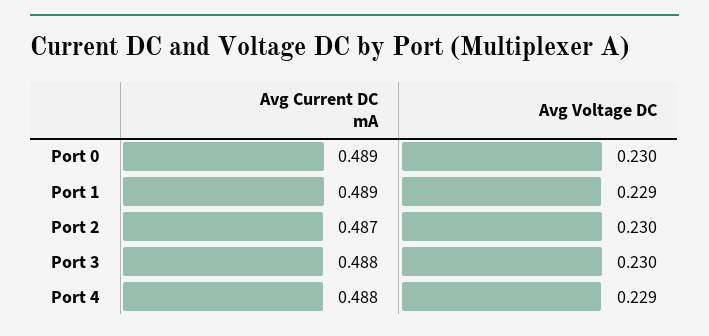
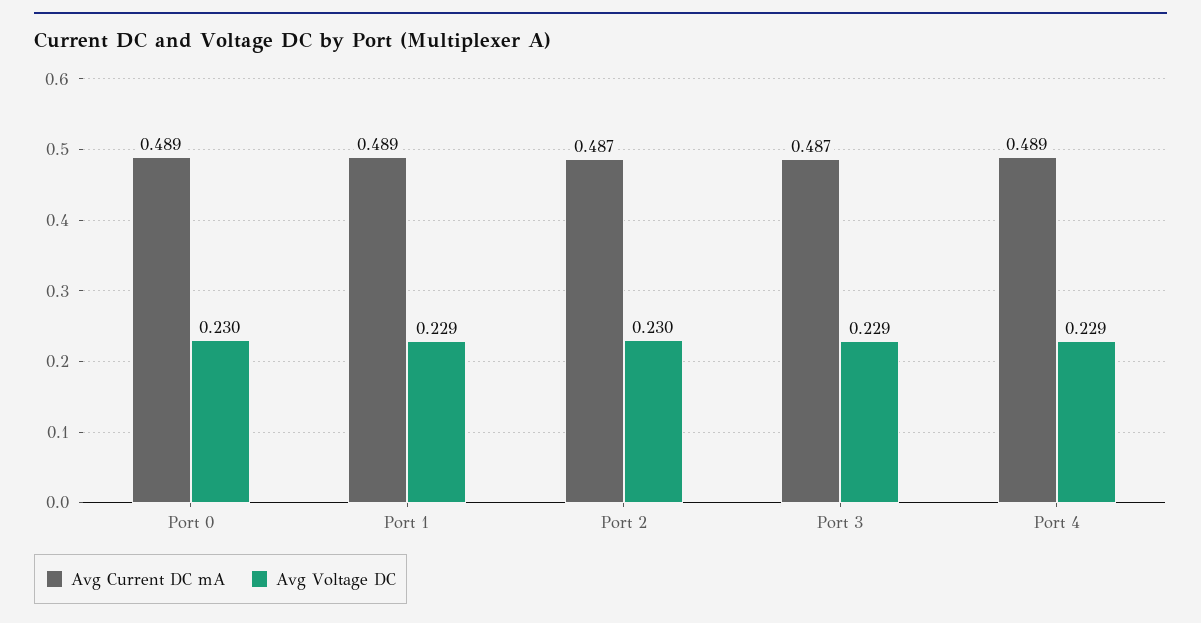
Avg Current DC mA, Port 3: 0.488 -> 0.487
Avg Voltage DC, Port 3: 0.23 -> 0.229
Avg Current DC mA, Port 4: 0.488 -> 0.489

